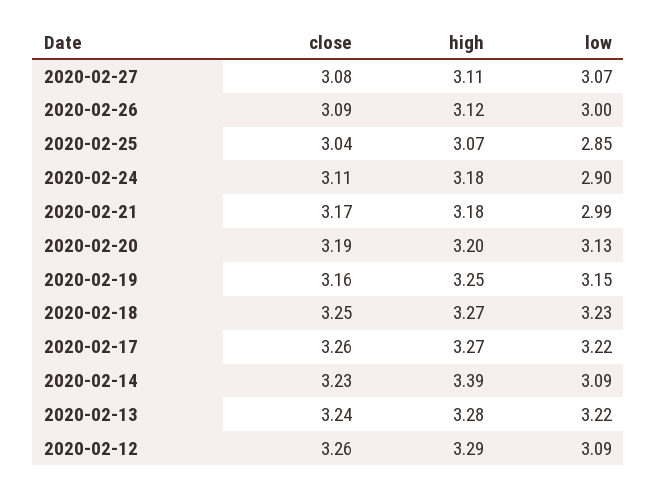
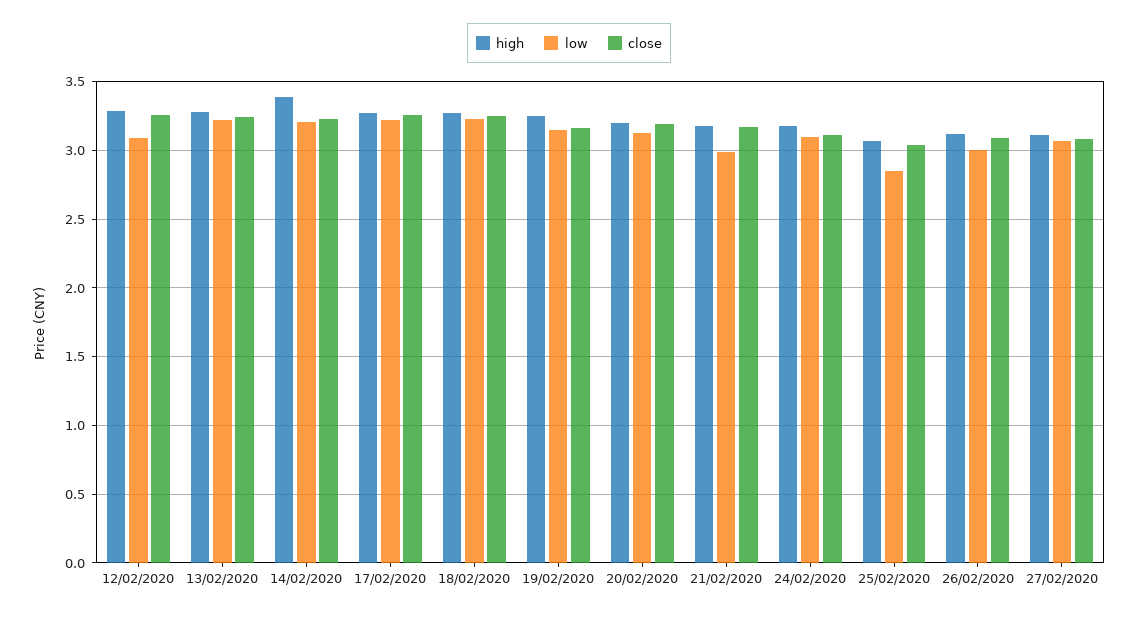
low, 2020-02-24: 2.9 -> 3.1
low, 2020-02-14: 3.09 -> 3.2

